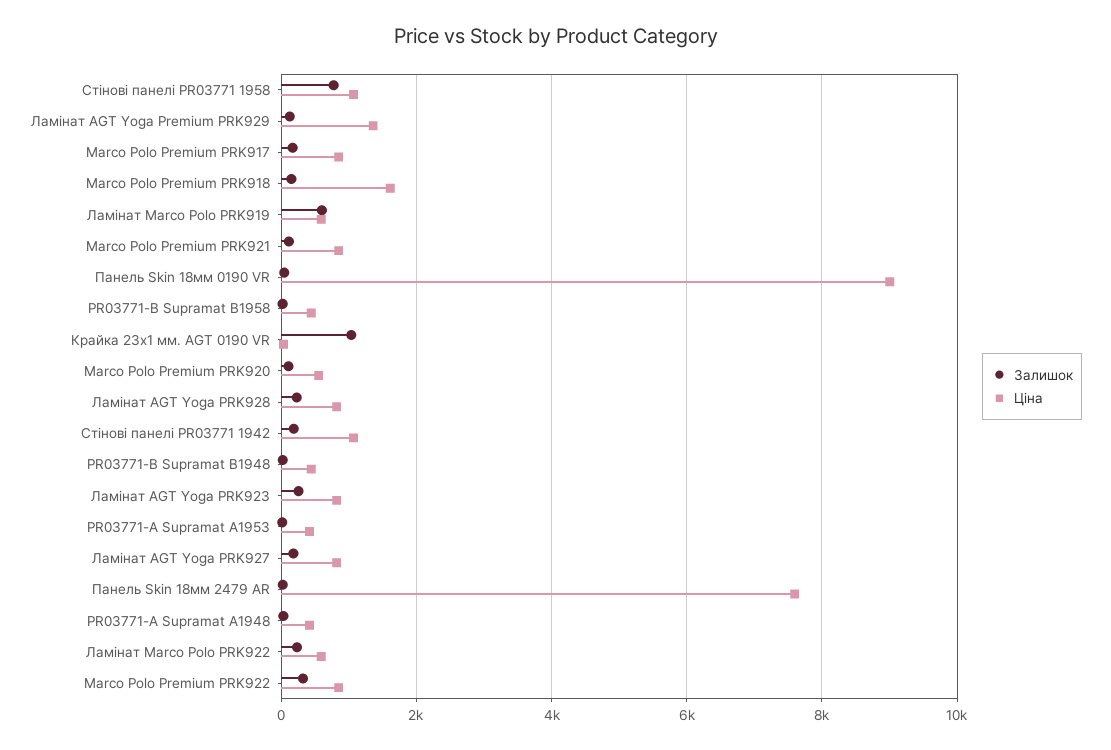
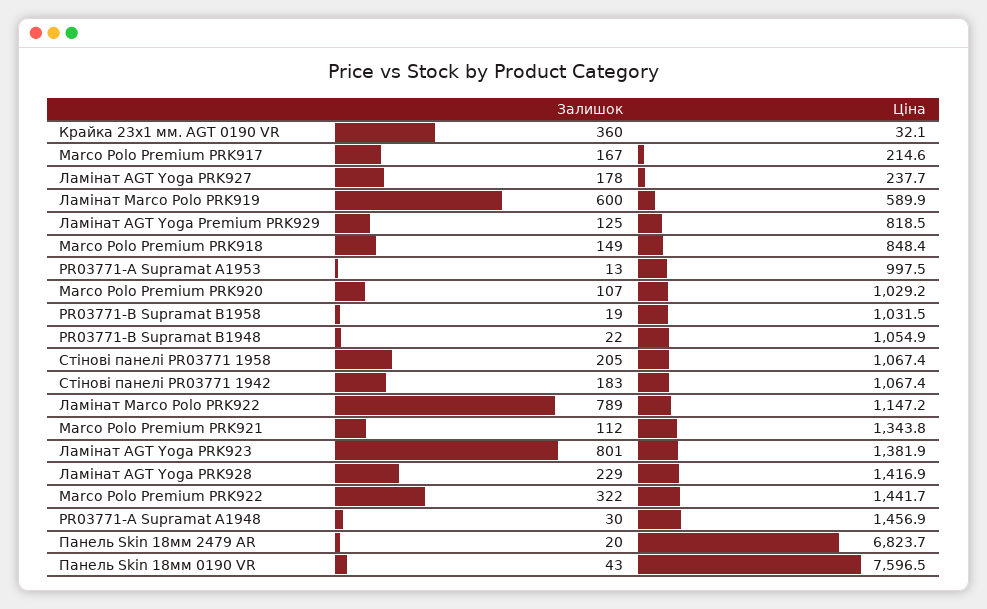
Залишок, Стінові панелі PR03771 1958: 800 -> 205
Ціна, Ламінат AGT Yoga Premium PRK929: 1400 -> 818.5
Ціна, Marco Polo Premium PRK917: 800 -> 214.6
Ціна, Marco Polo Premium PRK918: 1600 -> 848.4
Ціна, Marco Polo Premium PRK921: 800 -> 1343.8
Ціна, Панель Skin 18мм 0190 VR: 9000 -> 7596.5
Ціна, PR03771-B Supramat B1958: 400 -> 1031.5
Залишок, Крайка 23x1 мм. AGT 0190 VR: 1000 -> 360
Ціна, Marco Polo Premium PRK920: 600 -> 1029.2
Ціна, Ламінат AGT Yoga PRK928: 800 -> 1416.9
Ціна, PR03771-B Supramat B1948: 400 -> 1054.9
Залишок, Ламінат AGT Yoga PRK923: 200 -> 801
Ціна, Ламінат AGT Yoga PRK923: 800 -> 1381.9
Ціна, PR03771-А Supramat A1953: 400 -> 997.5
Ціна, Ламінат AGT Yoga PRK927: 800 -> 237.7
Ціна, Панель Skin 18мм 2479 AR: 7600 -> 6823.7
Ціна, PR03771-А Supramat A1948: 400 -> 1456.9
Залишок, Ламінат Marco Polo PRK922: 200 -> 789
Ціна, Ламінат Marco Polo PRK922: 600 -> 1147.2
Ціна, Marco Polo Premium PRK922: 800 -> 1441.7

